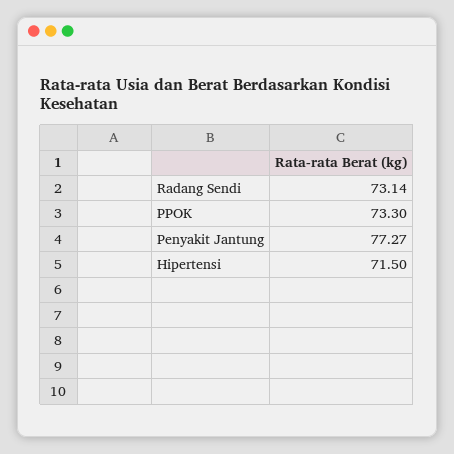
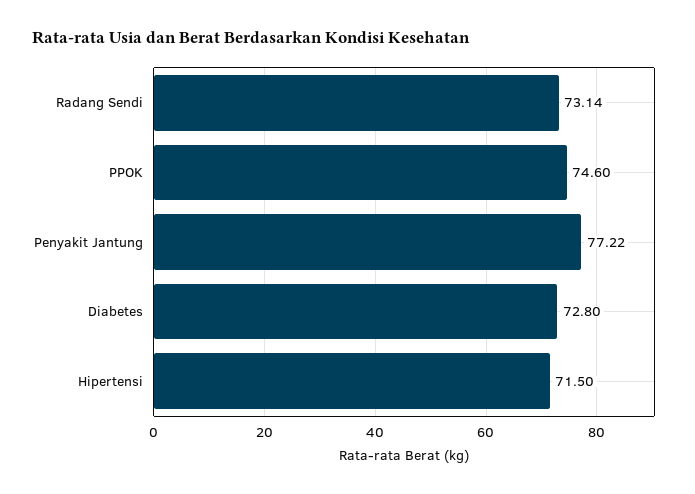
PPOK: 73.3 -> 74.6
Penyakit Jantung: 77.27 -> 77.22
Diabetes: none -> 72.8

